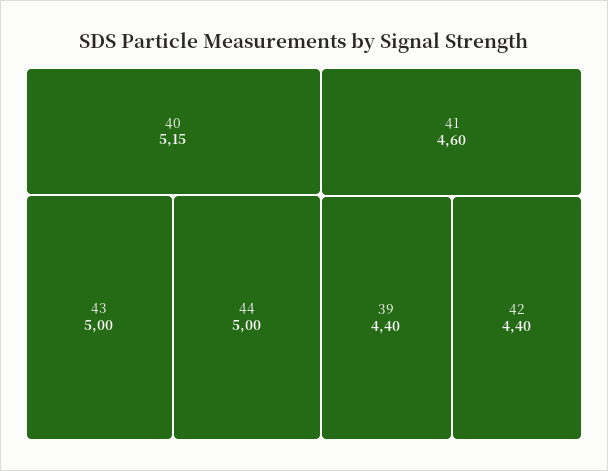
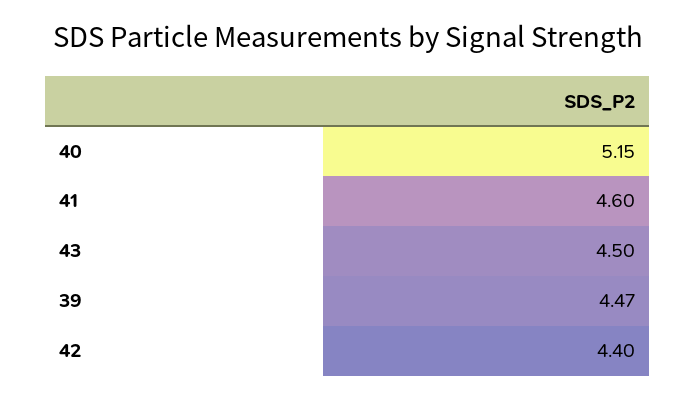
43: 5 -> 4.5
44: 5 -> none
39: 4.4 -> 4.47

